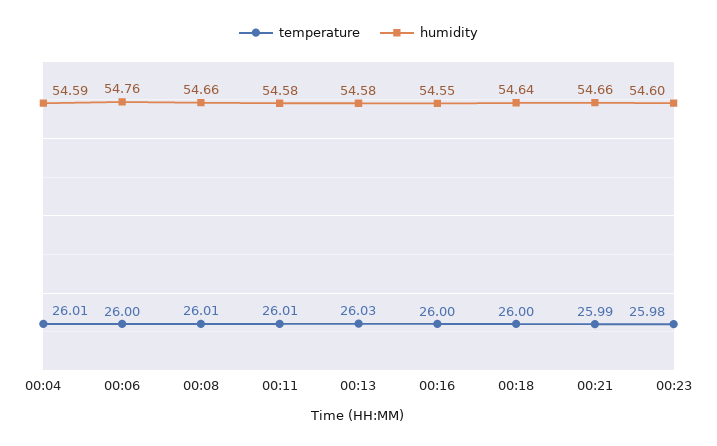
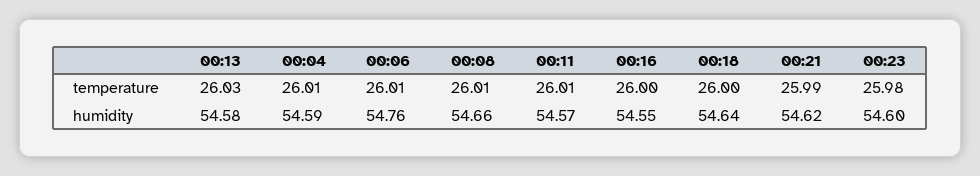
temperature, 00:06: 26 -> 26.01
humidity, 00:11: 54.58 -> 54.57
humidity, 00:21: 54.66 -> 54.62

